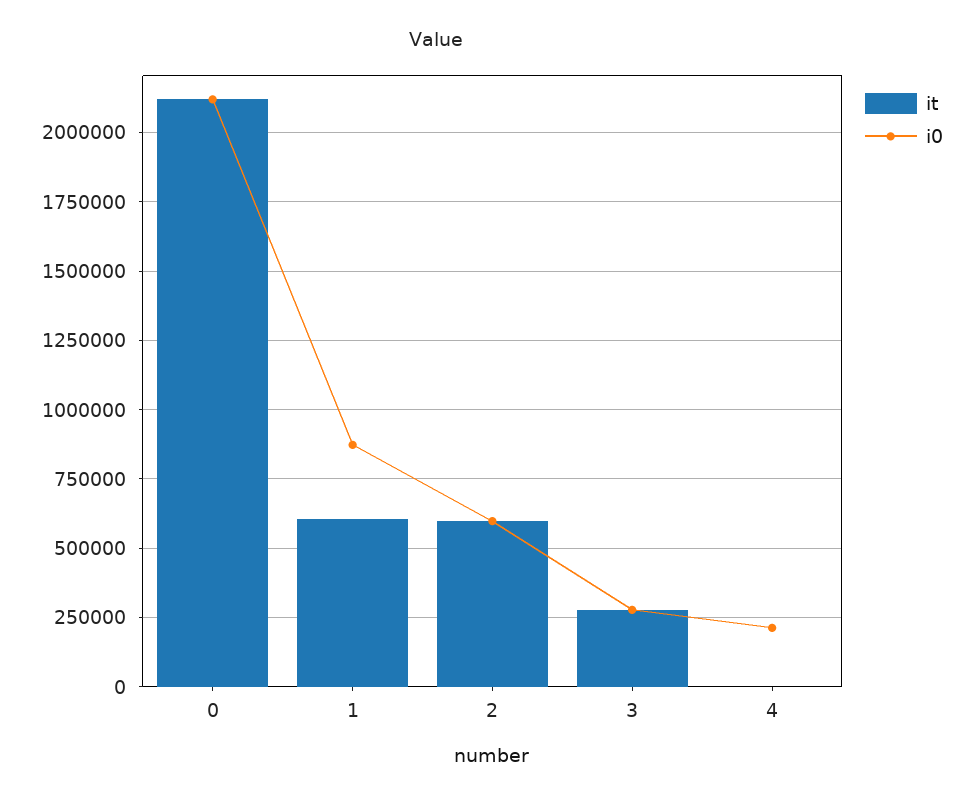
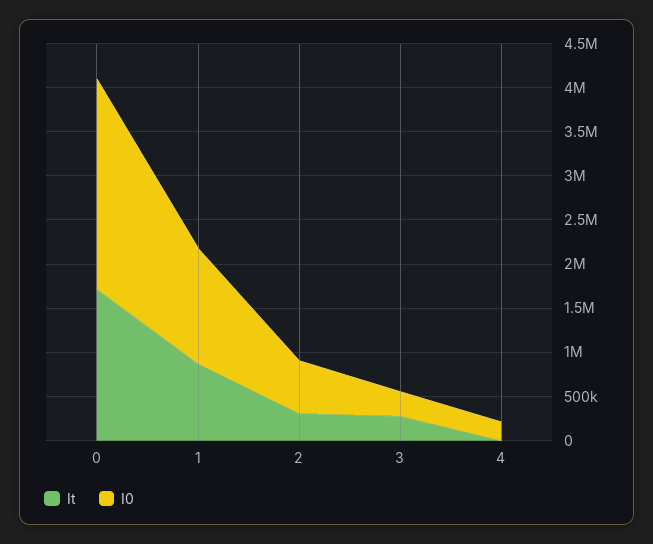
it, 0: 2125000 -> 1700000
i0, 0: 2125000 -> 2400000
it, 1: 600000 -> 900000
i0, 1: 875000 -> 1300000
it, 2: 600000 -> 300000

